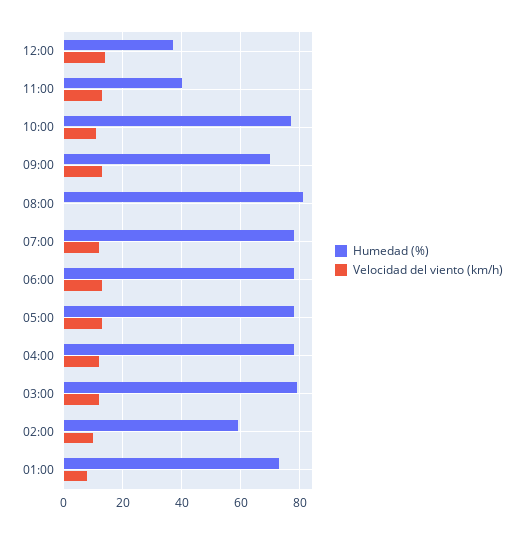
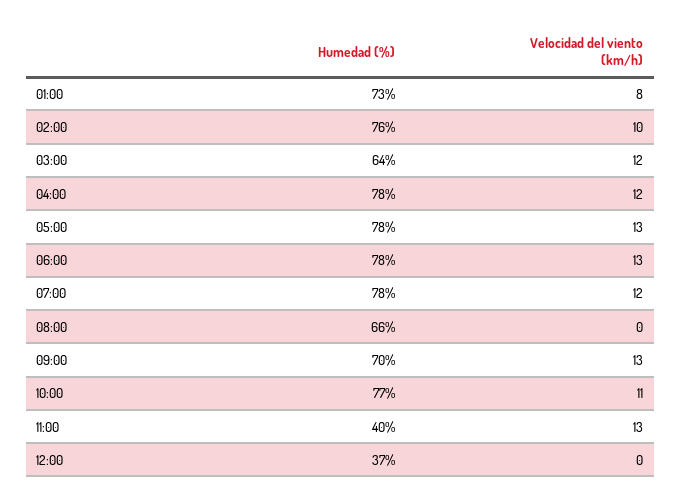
Velocidad del viento (km/h), 12:00: 15 -> 0
Humedad (%), 08:00: 80 -> 66
Humedad (%), 03:00: 80 -> 64
Humedad (%), 02:00: 60 -> 76

